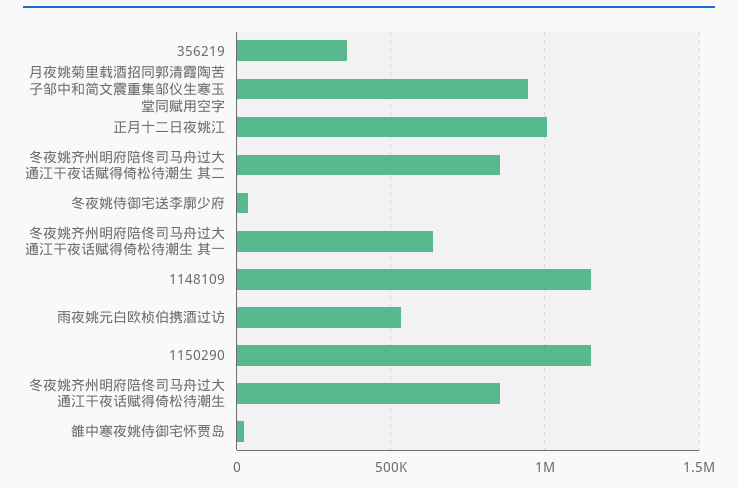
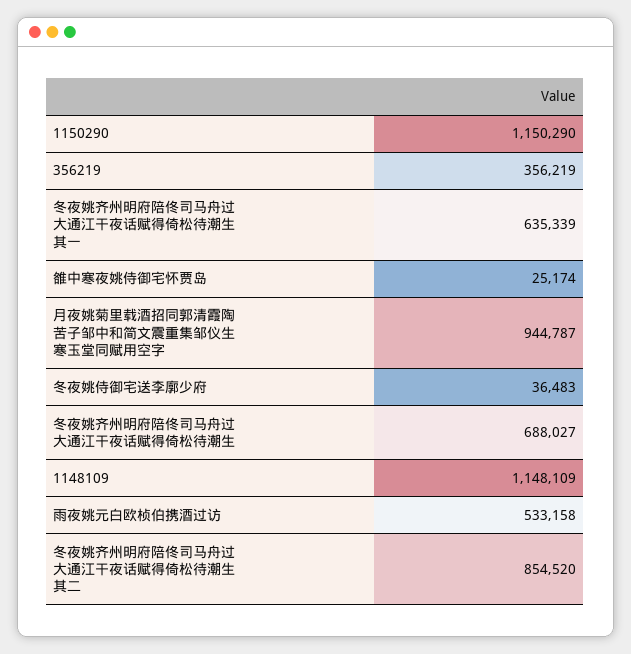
正月十二日夜姚江: 1000000 -> none
冬夜姚齐州明府陪佟司马舟过大通江干夜话赋得倚松待潮生: 850000 -> 688027

